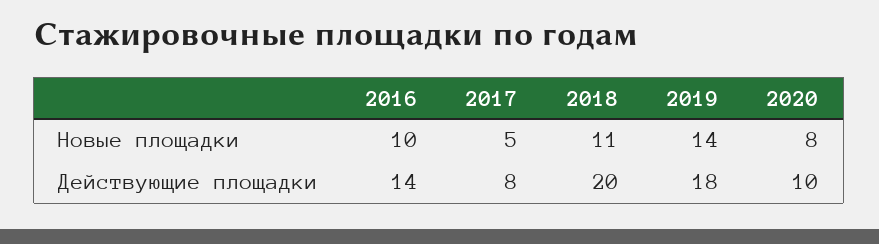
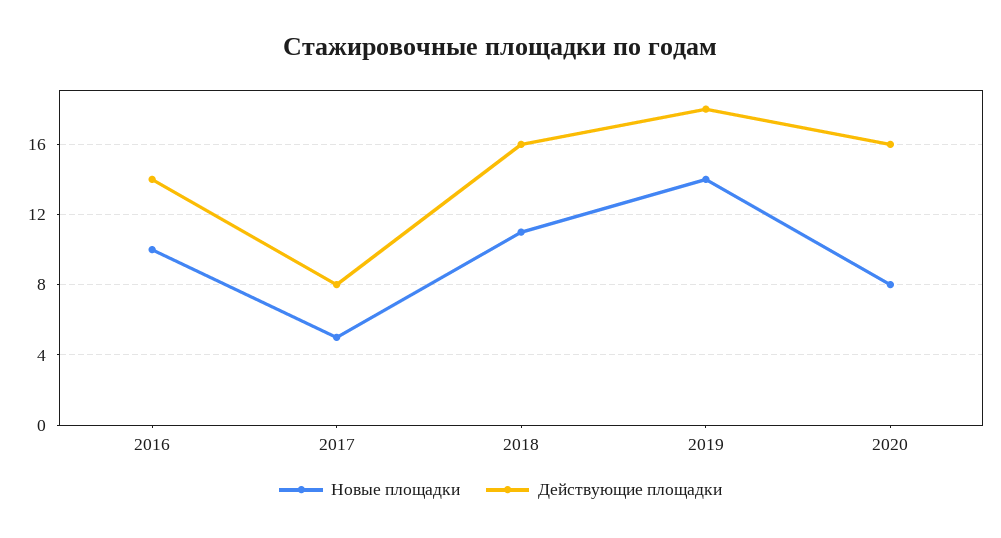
Действующие площадки, 2018: 20 -> 16
Действующие площадки, 2020: 10 -> 16

